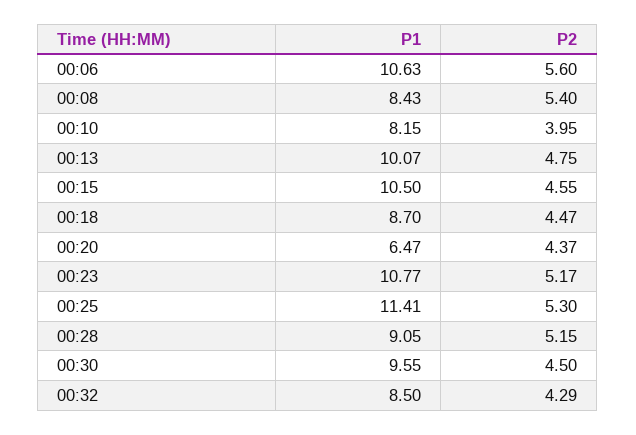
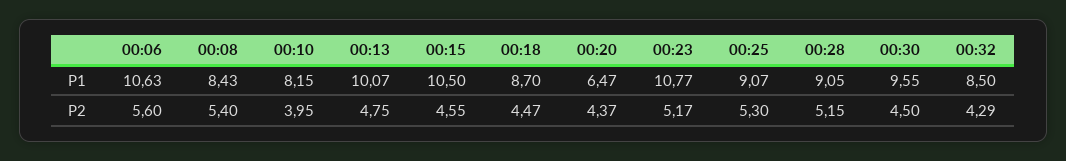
P1, 00:25: 11.41 -> 9.07

